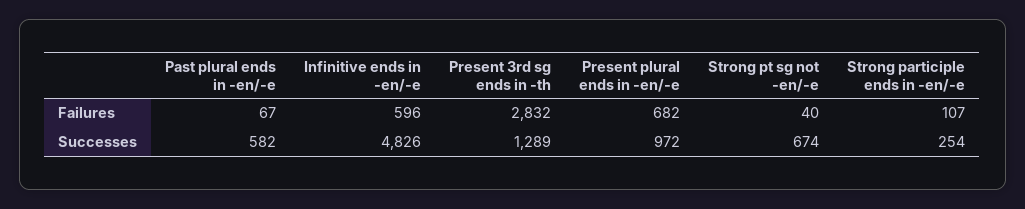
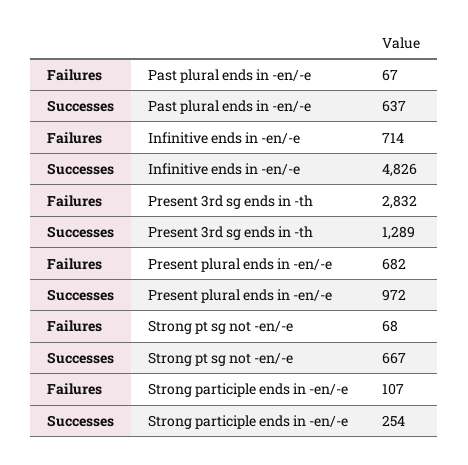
Infinitive ends in -en/-e, Failures: 596 -> 714
Strong pt sg not -en/-e, Failures: 40 -> 68
Past plural ends in -en/-e, Successes: 582 -> 637
Strong pt sg not -en/-e, Successes: 674 -> 667

